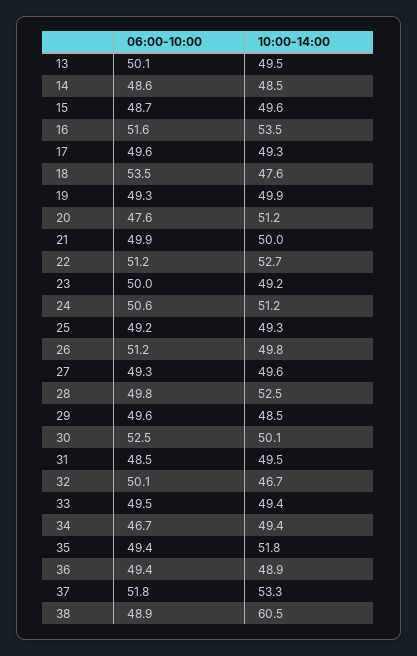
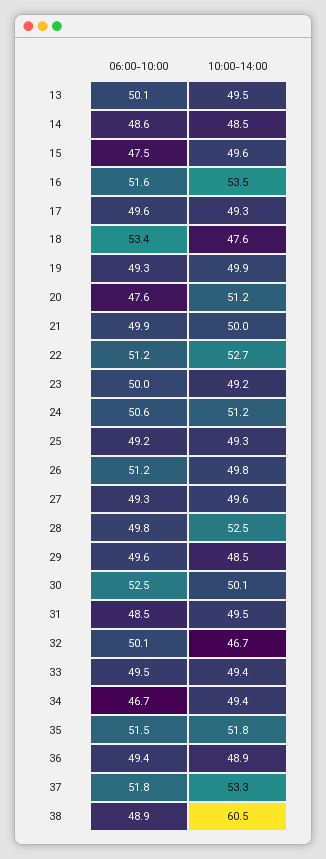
06:00-10:00, 15: 48.7 -> 47.5
06:00-10:00, 18: 53.5 -> 53.4
06:00-10:00, 35: 49.4 -> 51.5

